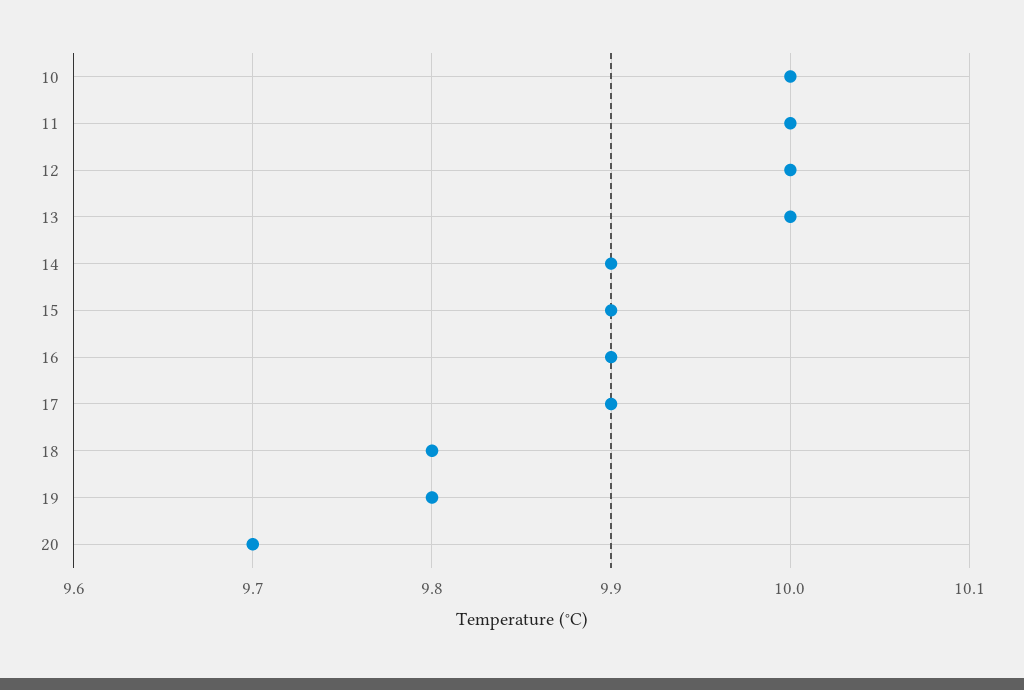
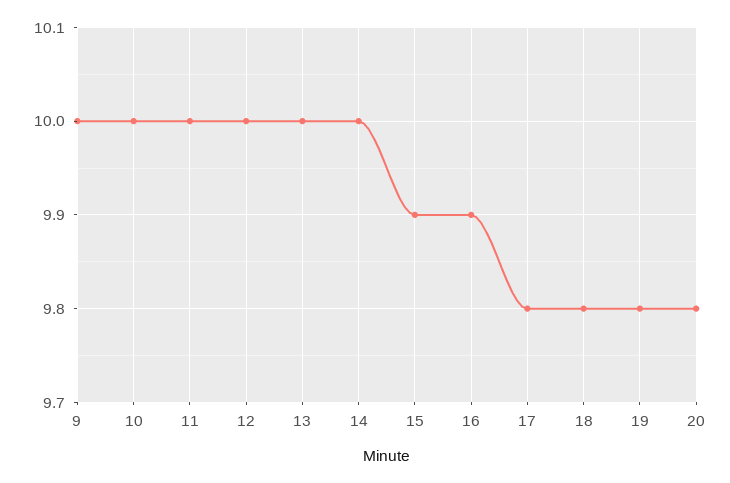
14: 9.9 -> 10
17: 9.9 -> 9.8
20: 9.7 -> 9.8
9: none -> 10

